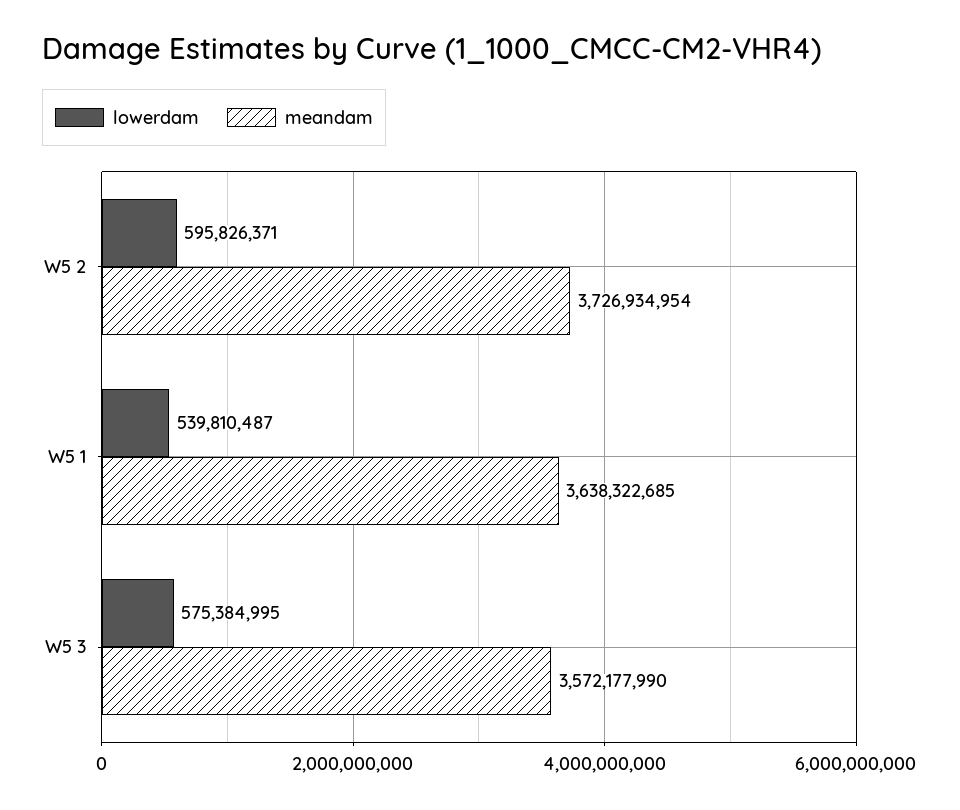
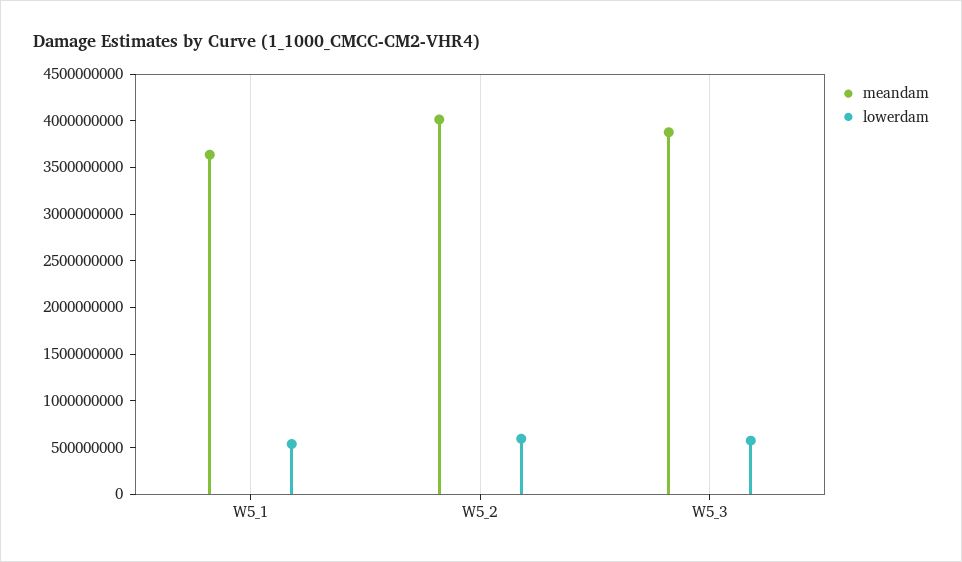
meandam, W5 2: 3726934954 -> 4000000000
meandam, W5 3: 3572177990 -> 3900000000

